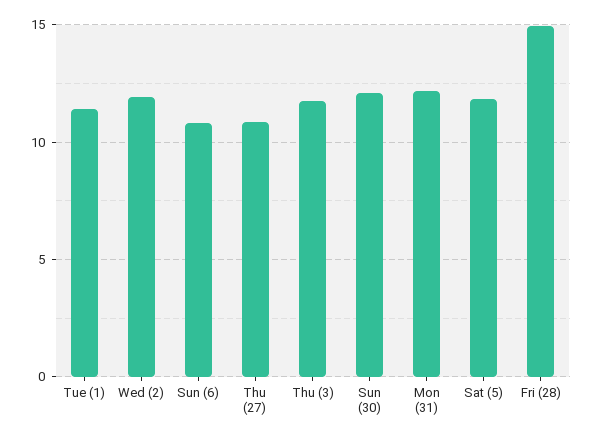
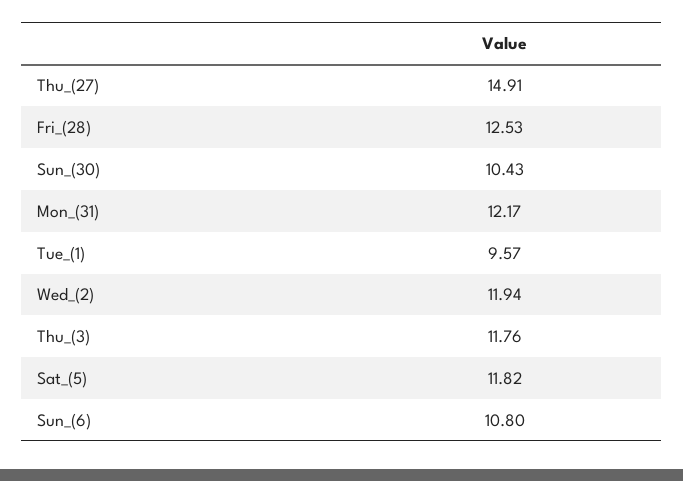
Tue (1): 11.5 -> 9.57
Thu (27): 11 -> 14.91
Sun (30): 12 -> 10.43
Fri (28): 15 -> 12.53

